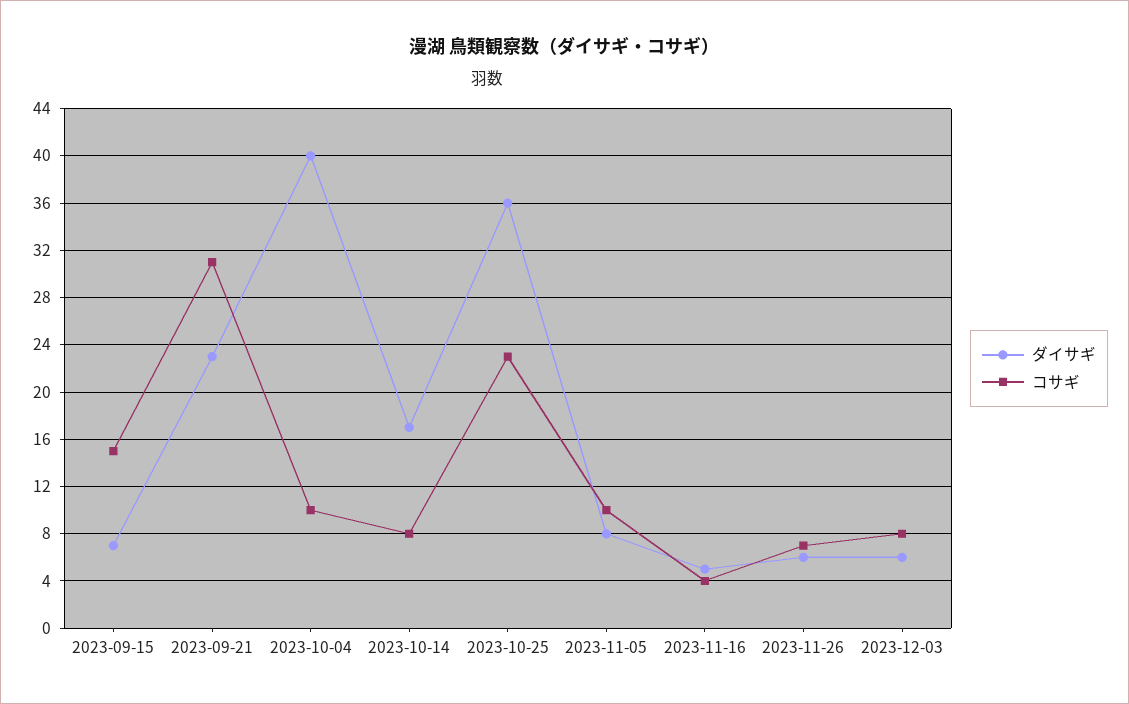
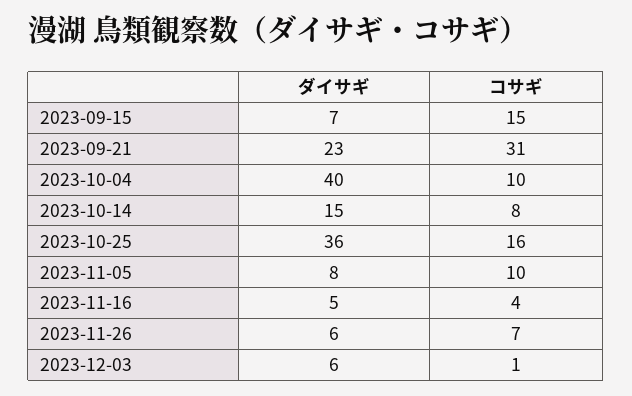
ダイサギ, 2023-10-14: 17 -> 15
コサギ, 2023-10-25: 23 -> 16
コサギ, 2023-12-03: 8 -> 1

